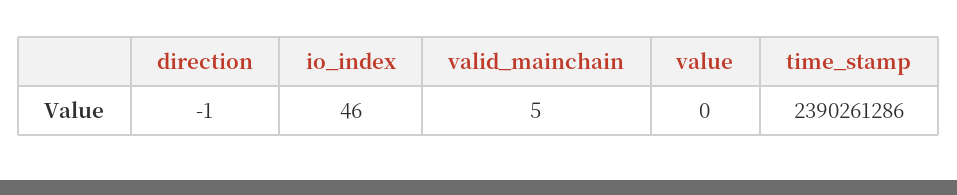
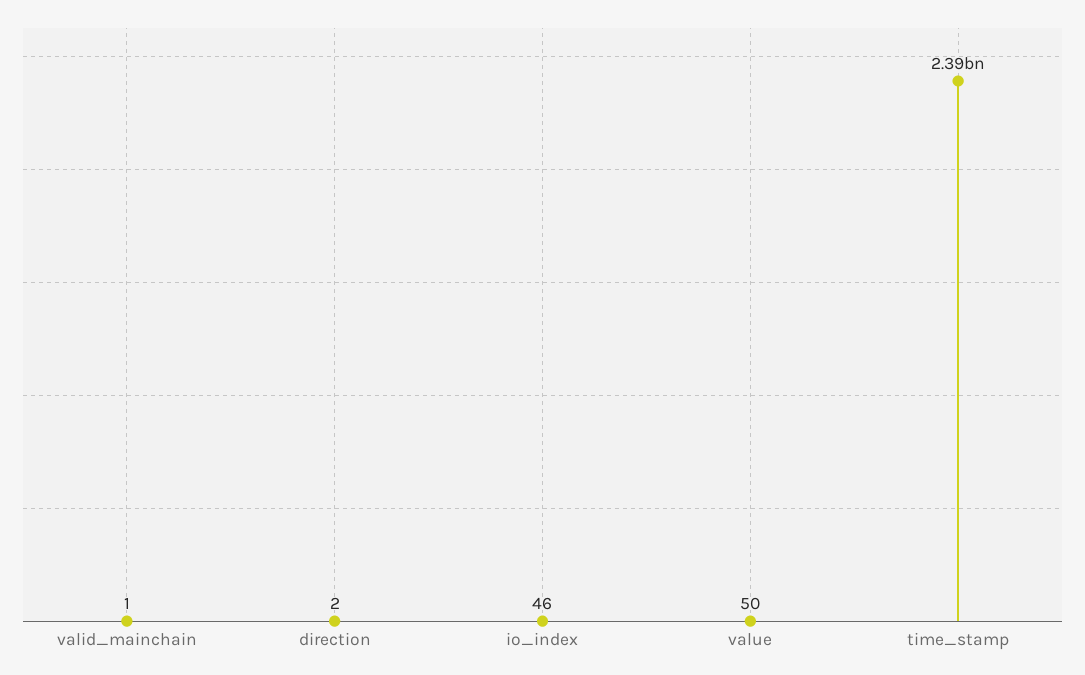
direction: -1 -> 2
valid_mainchain: 5 -> 1
value: 0 -> 50

